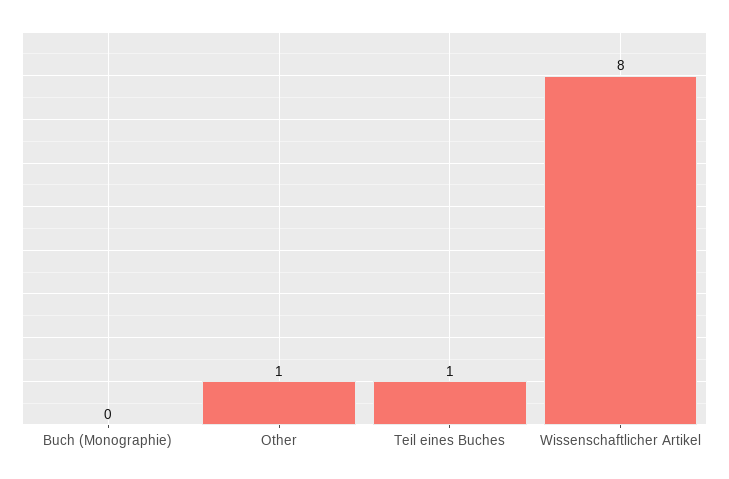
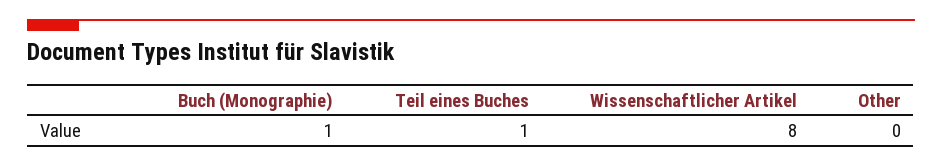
Buch (Monographie): 0 -> 1
Other: 1 -> 0

